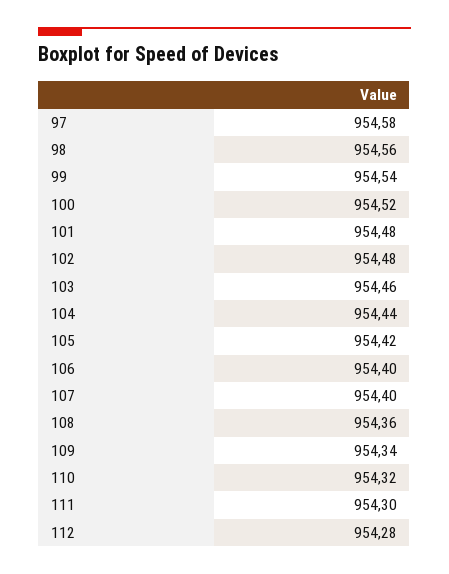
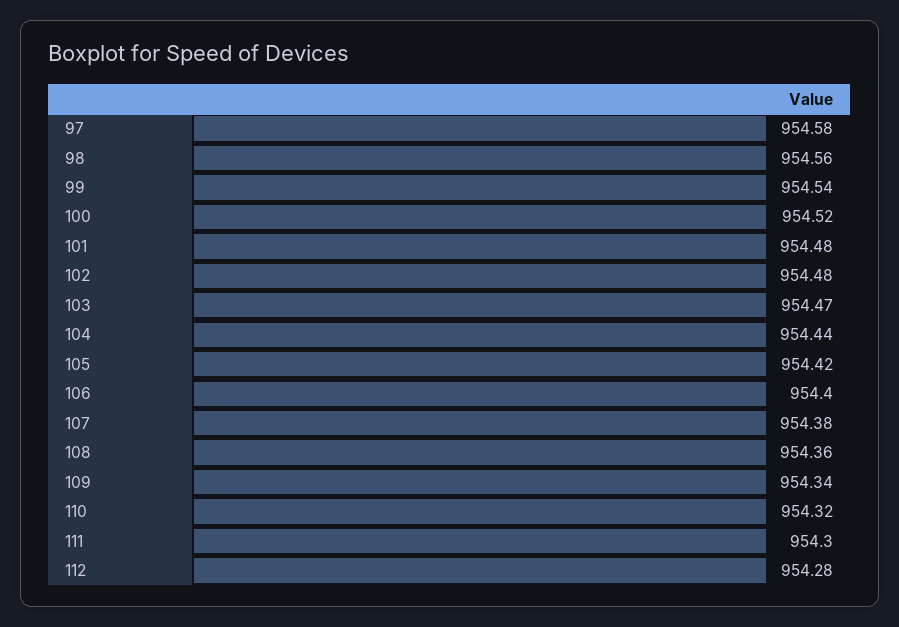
103: 954.46 -> 954.47
107: 954.4 -> 954.38

